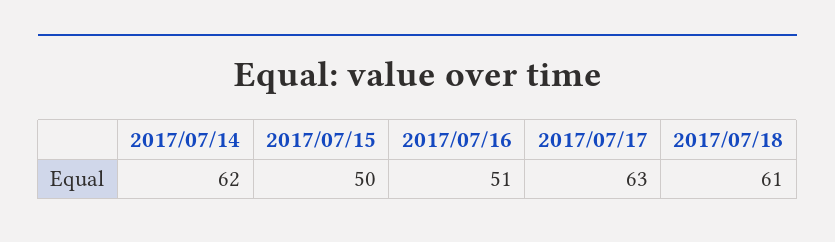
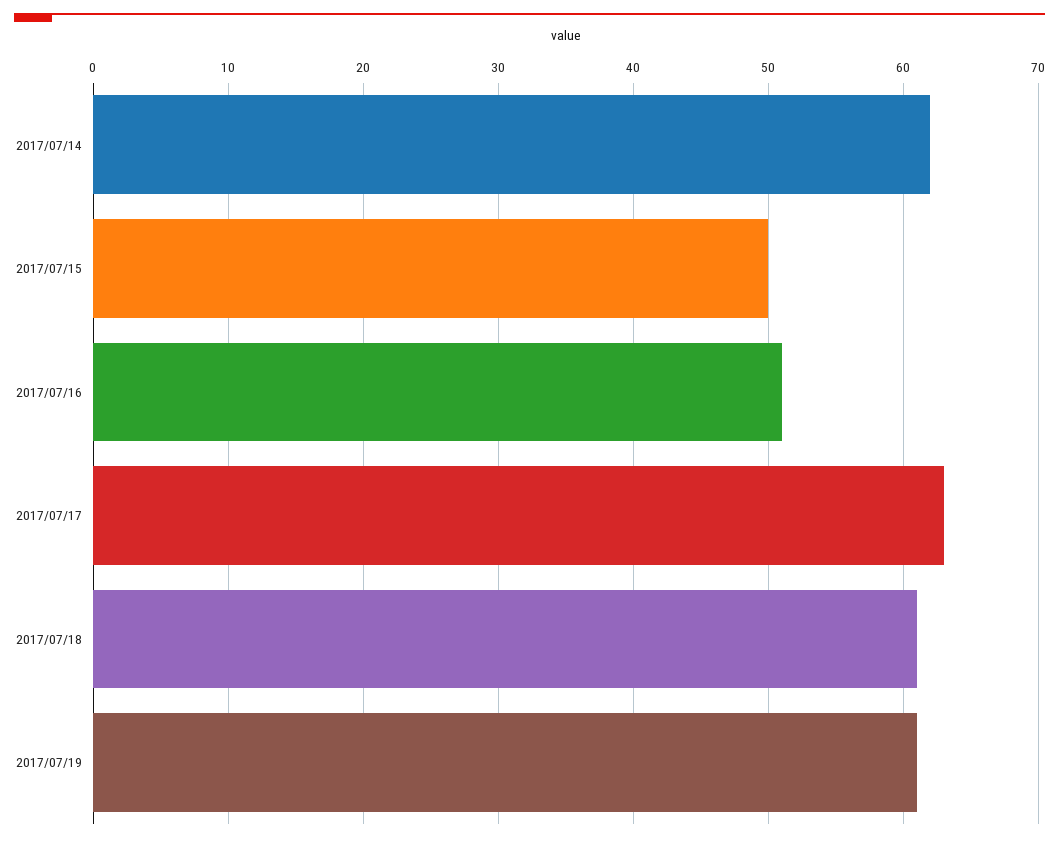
2017/07/19: none -> 61

